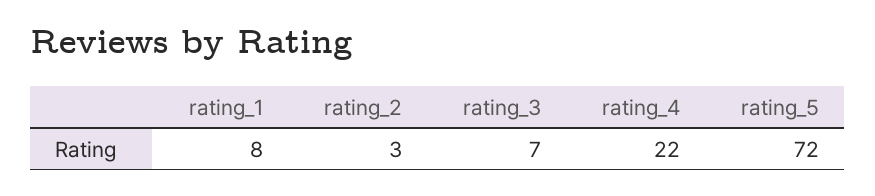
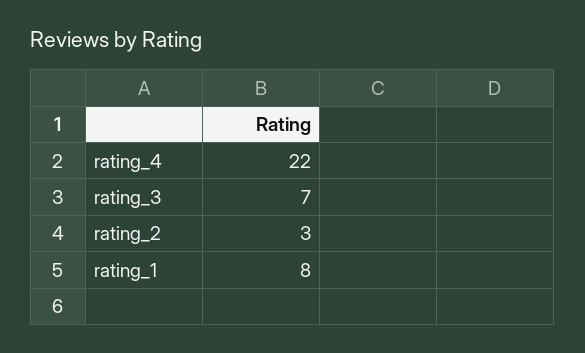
rating_5: 72 -> none

